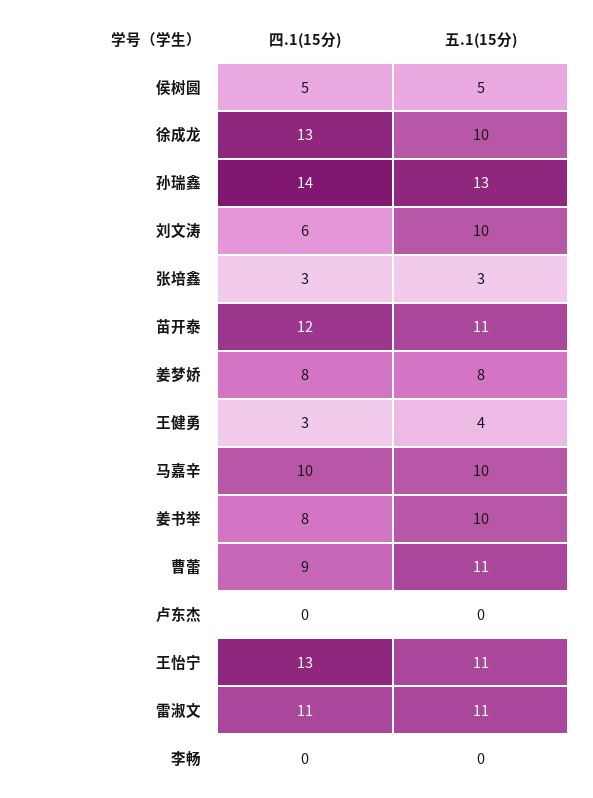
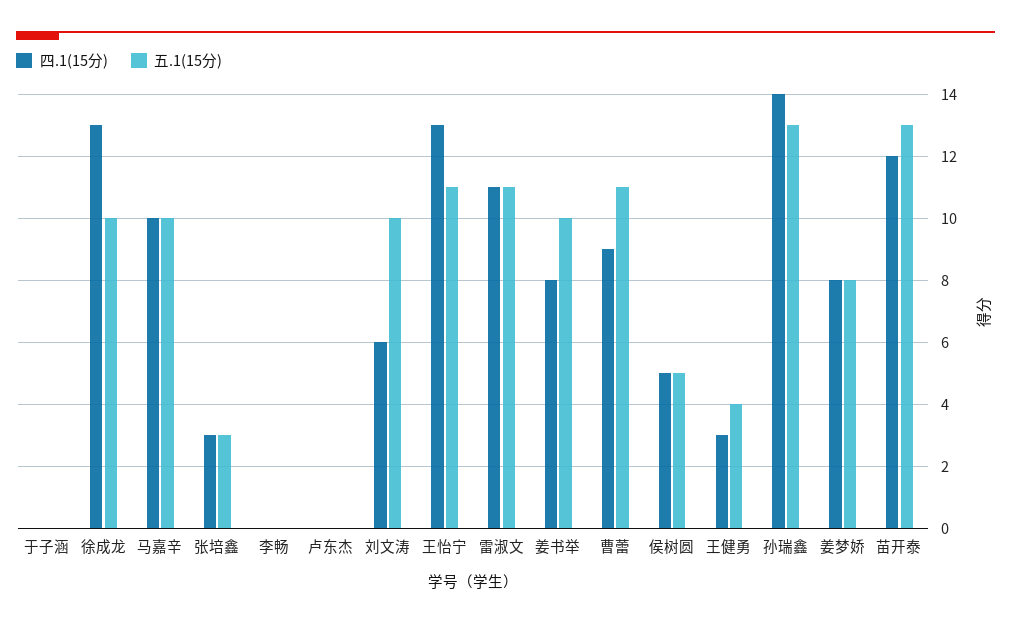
五.1(15分), 苗开泰: 11 -> 13
四.1(15分), 于子涵: none -> 0
五.1(15分), 于子涵: none -> 0

